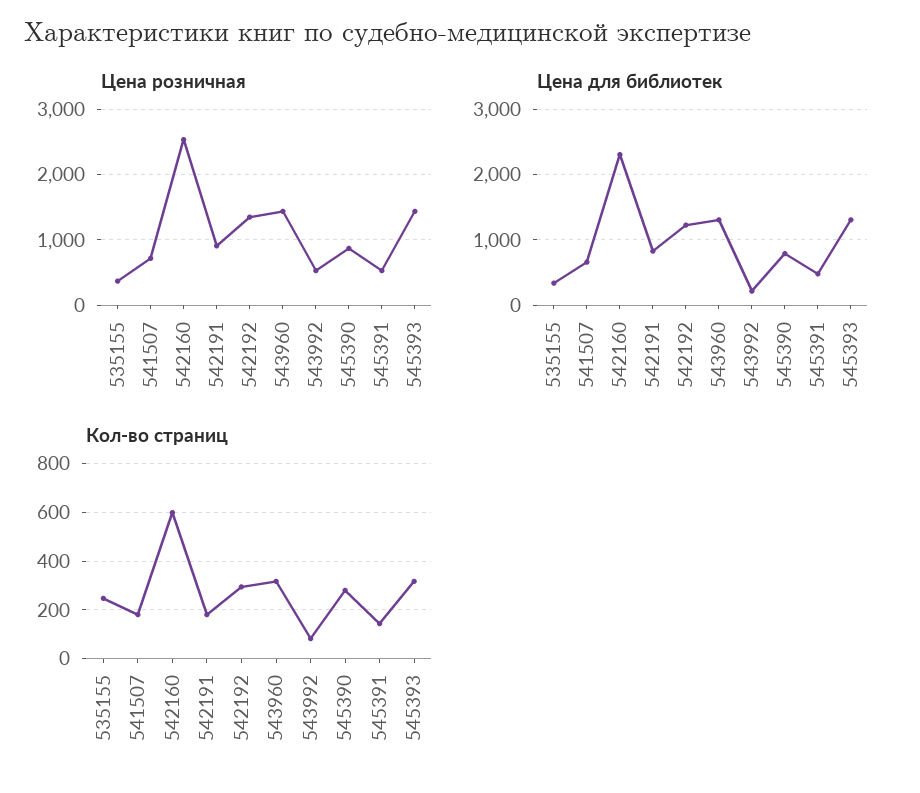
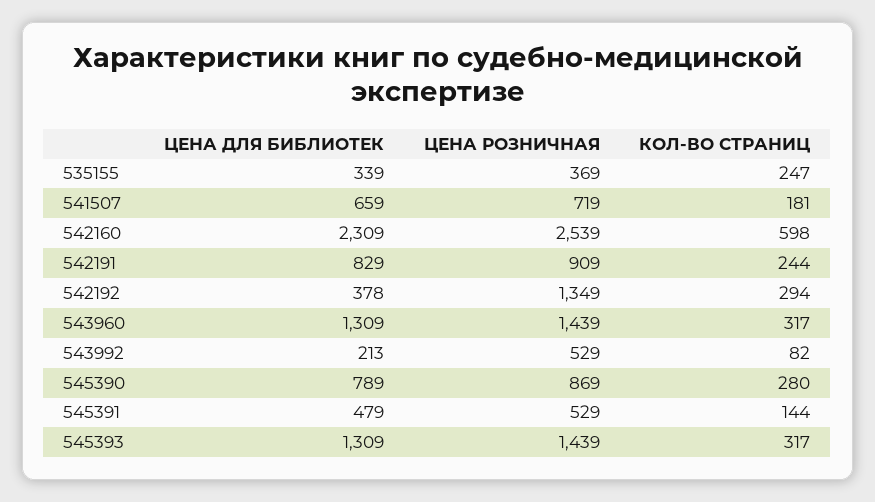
Цена для библиотек, 542192: 1200 -> 378
Кол-во страниц, 542191: 175 -> 244

